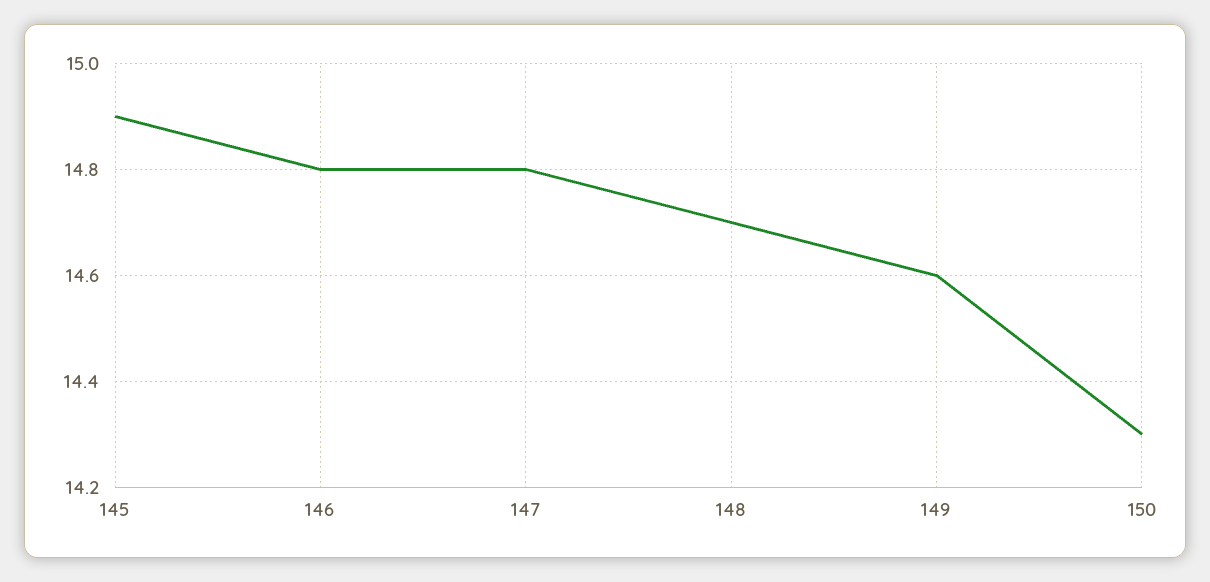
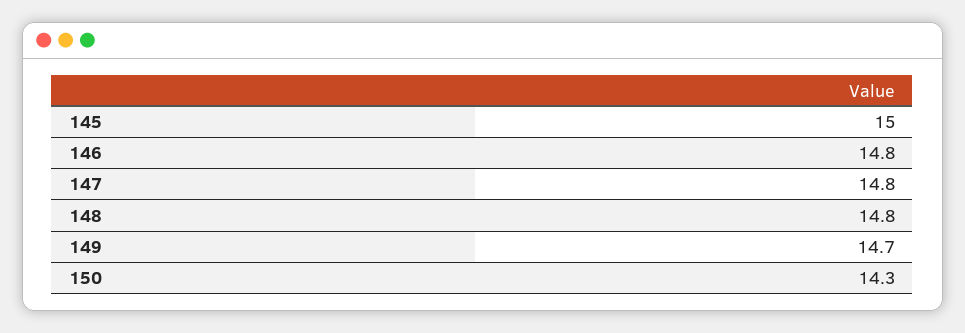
145: 14.9 -> 15
148: 14.7 -> 14.8
149: 14.6 -> 14.7

